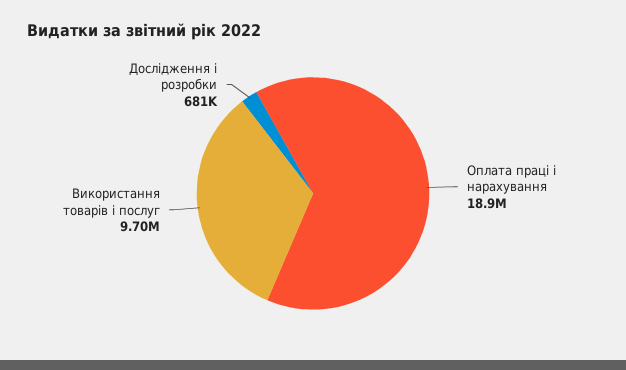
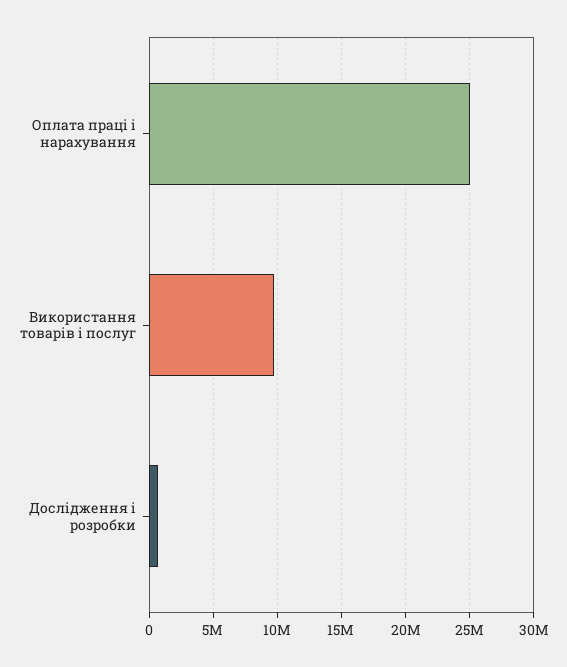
Оплата праці і нарахування: 18900000 -> 25000000

